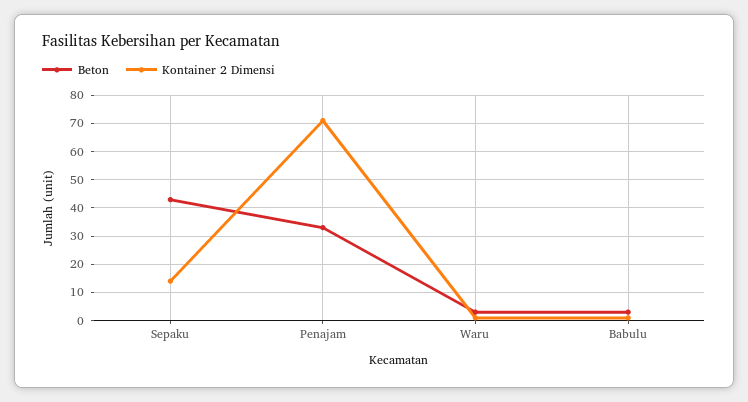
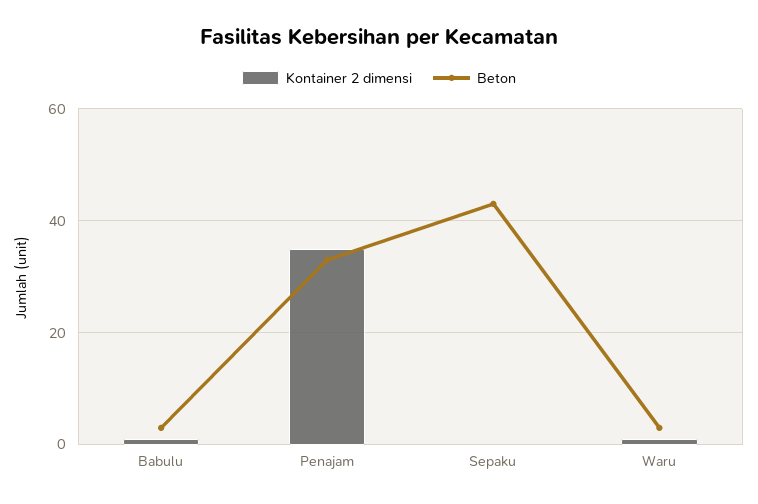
Kontainer 2 Dimensi, Sepaku: 15 -> 0
Kontainer 2 Dimensi, Penajam: 70 -> 35

